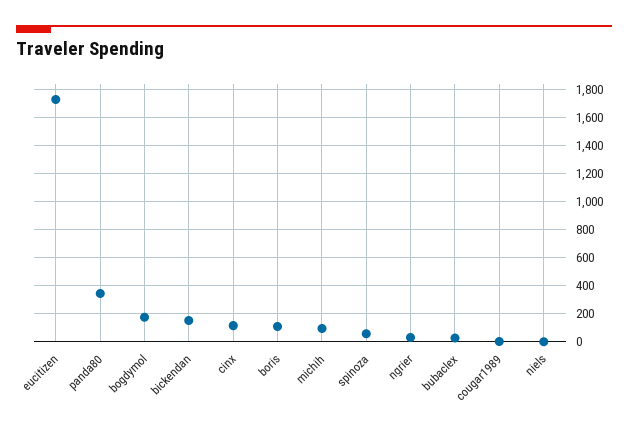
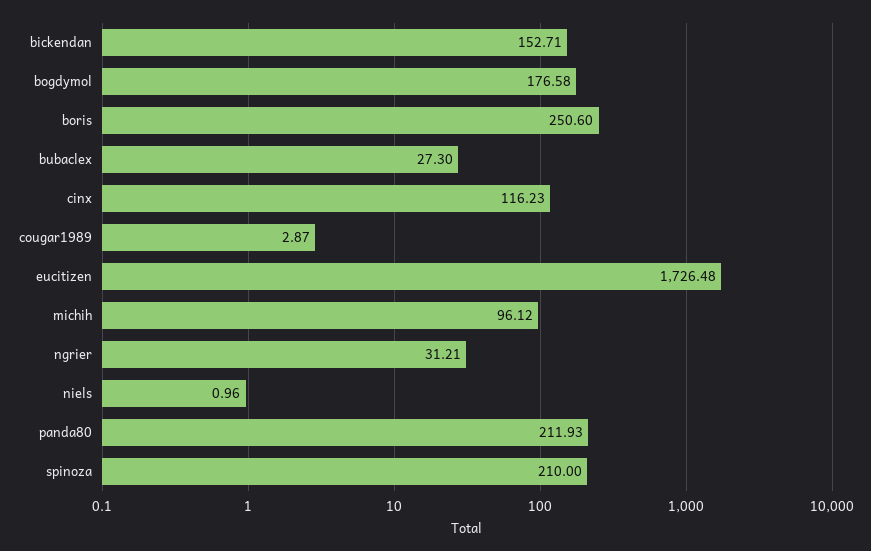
panda80: 350 -> 211.93
boris: 100 -> 250.6
spinoza: 50 -> 210

